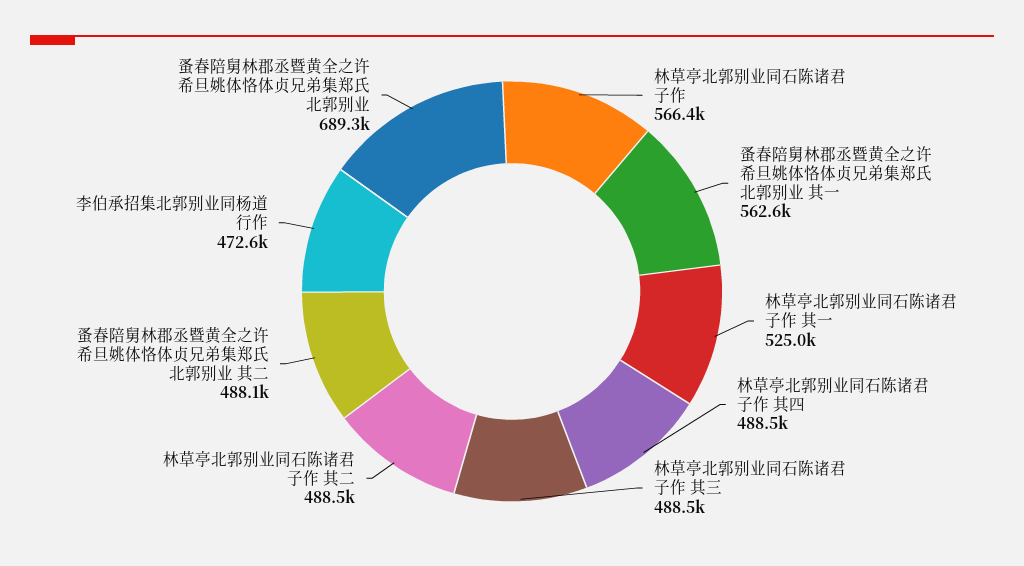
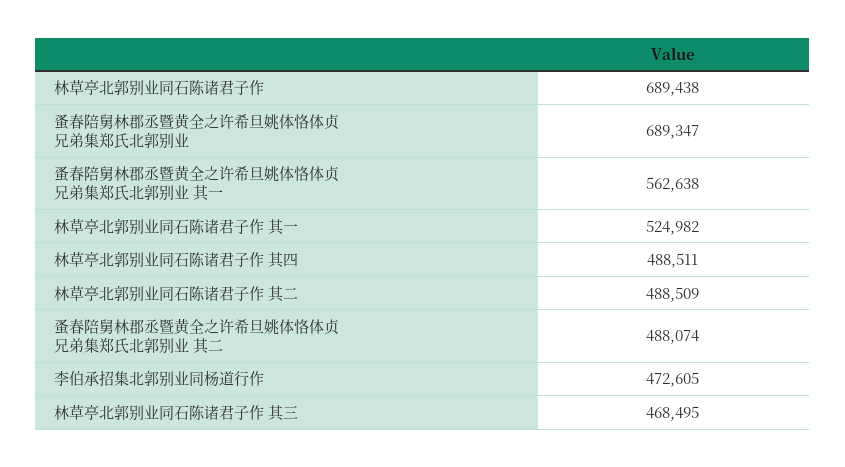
林草亭北郭别业同石陈诸君子作: 566400 -> 689438
林草亭北郭别业同石陈诸君子作 其三: 488500 -> 468495

